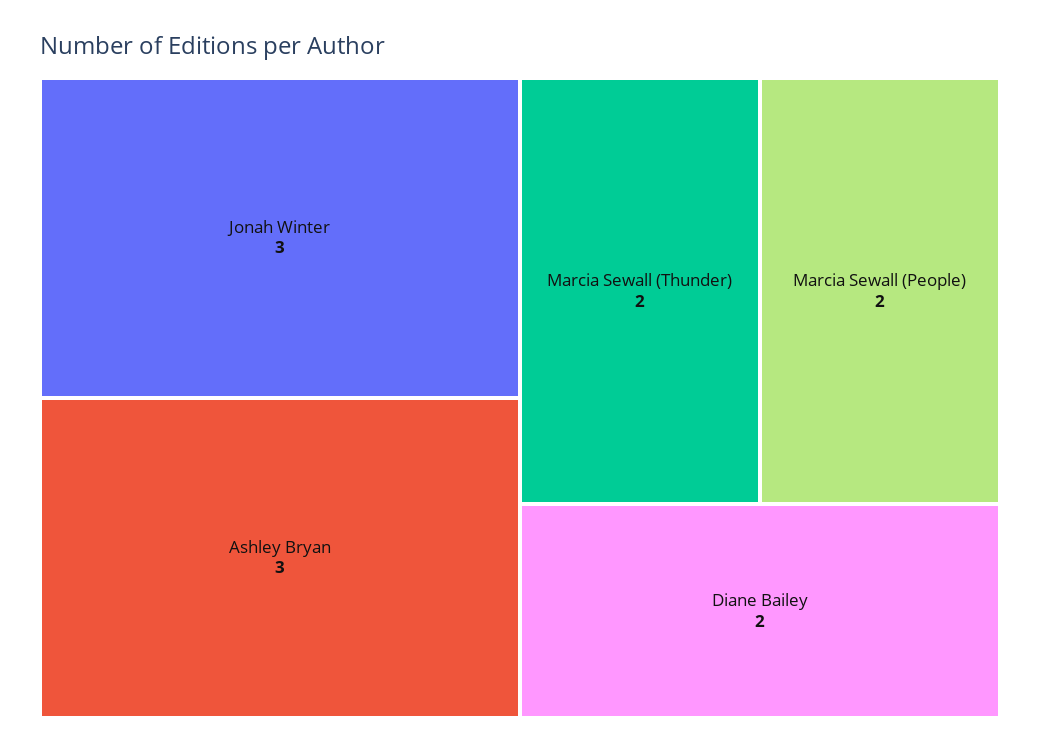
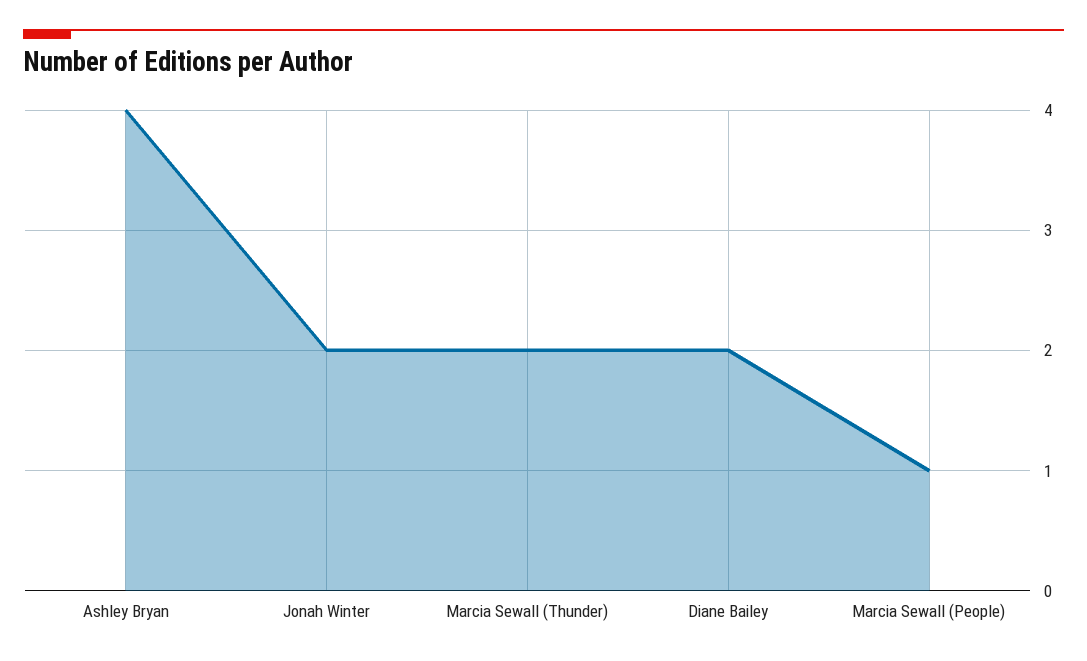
Jonah Winter: 3 -> 2
Ashley Bryan: 3 -> 4
Marcia Sewall (People): 2 -> 1

